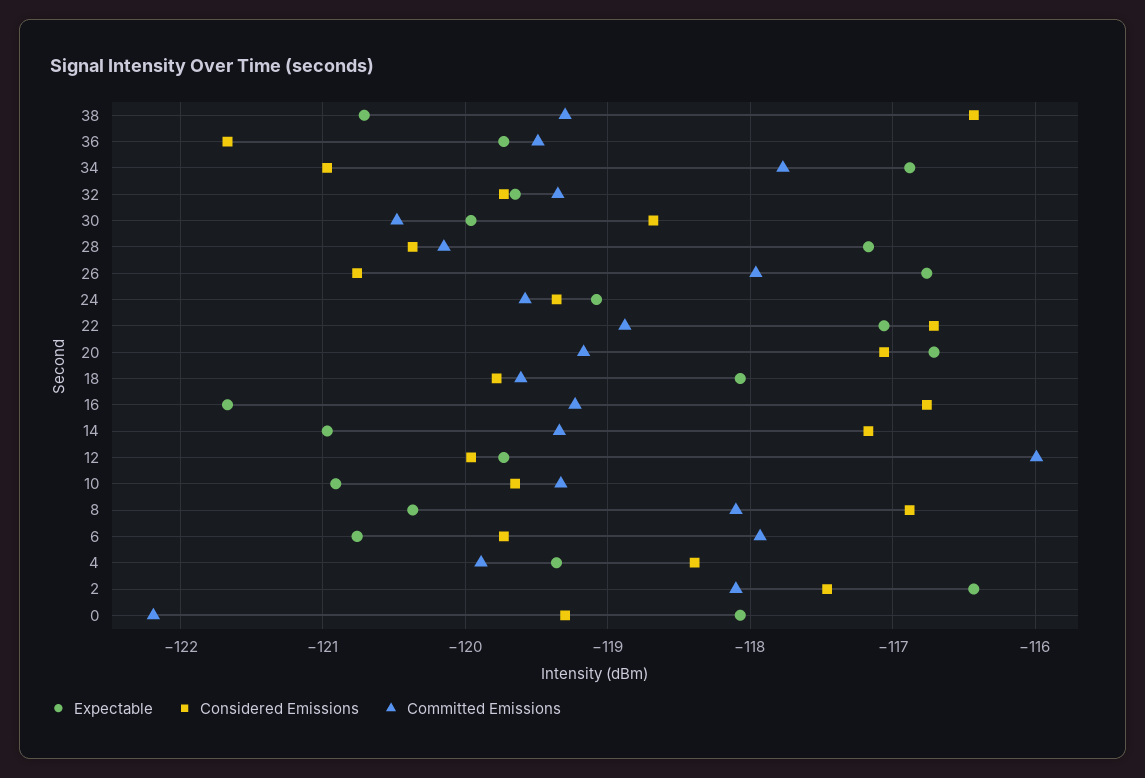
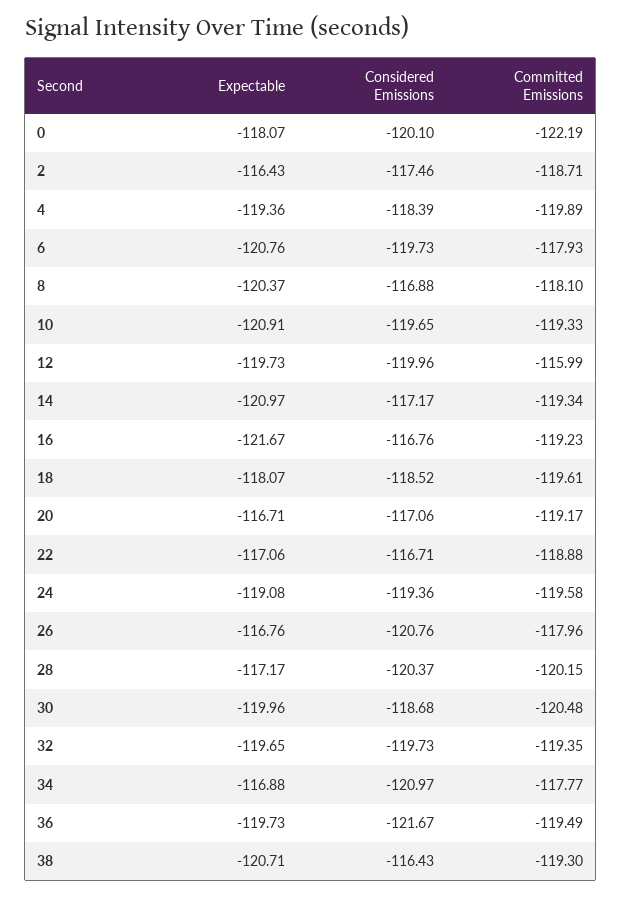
Considered Emissions, 18: -119.8 -> -118.52
Committed Emissions, 2: -118.1 -> -118.71
Considered Emissions, 0: -119.3 -> -120.1

